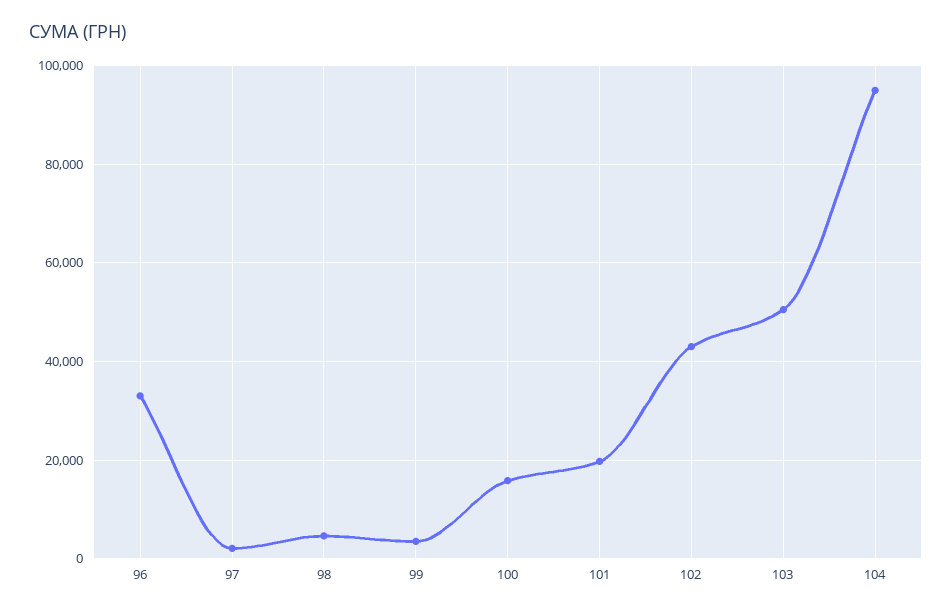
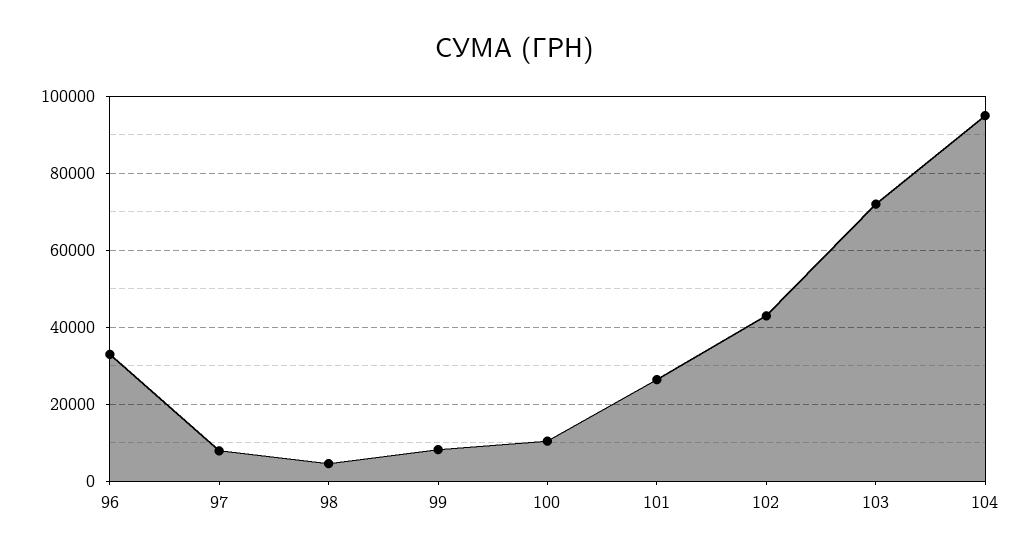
97: 2000 -> 8000
99: 4000 -> 8000
100: 16000 -> 10000
101: 20000 -> 26000
103: 50000 -> 72000

